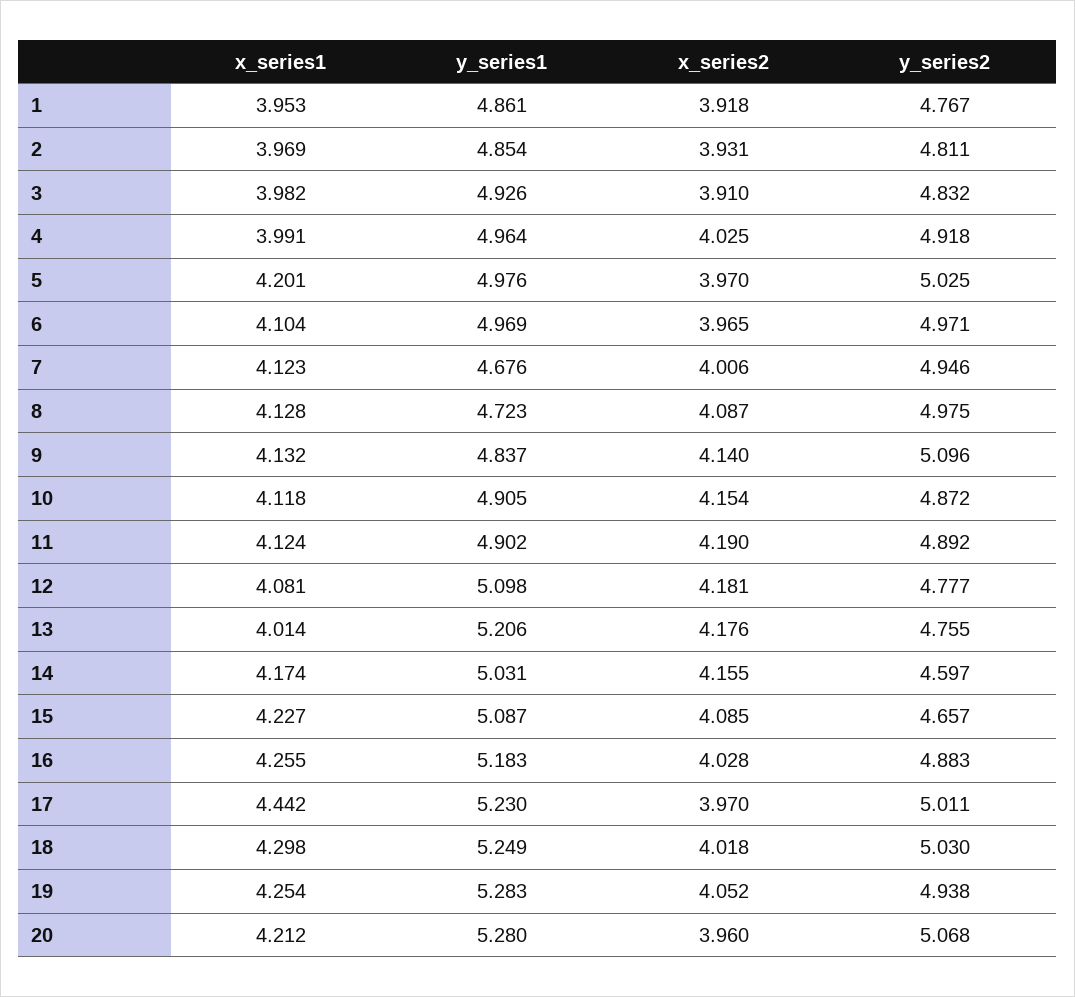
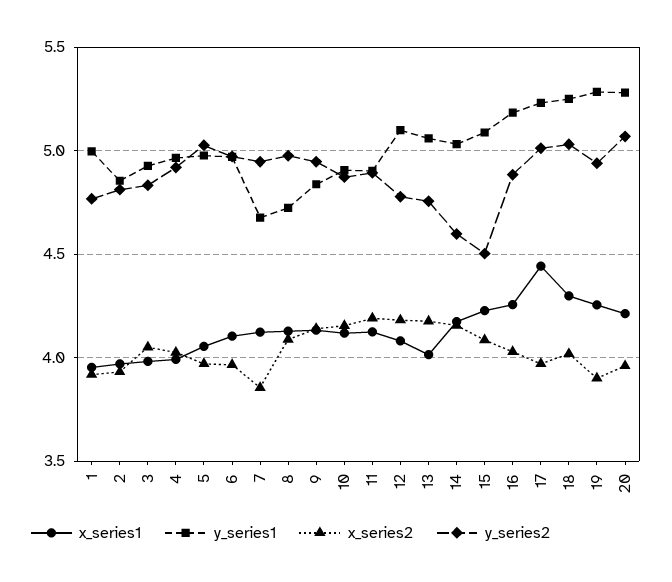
y_series1, 1: 4.861 -> 5
x_series2, 3: 3.91 -> 4.05
x_series1, 5: 4.201 -> 4.05
x_series2, 7: 4.006 -> 3.85
y_series2, 9: 5.096 -> 4.95
y_series1, 13: 5.206 -> 5.05
y_series2, 15: 4.657 -> 4.5
x_series2, 19: 4.052 -> 3.9

